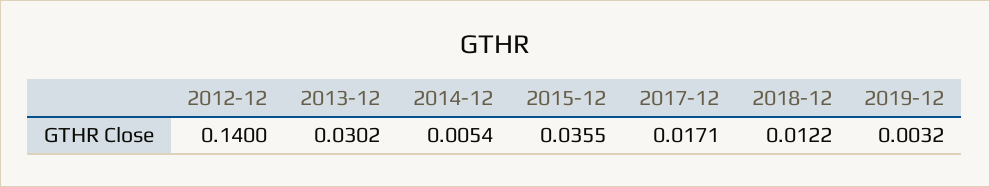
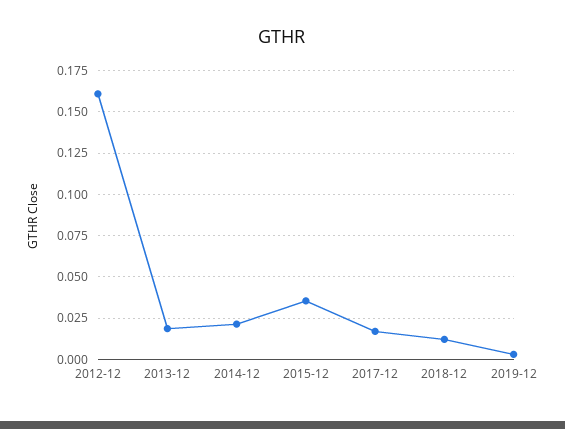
2012-12: 0.14 -> 0.16
2013-12: 0.0302 -> 0.02
2014-12: 0.0054 -> 0.02

